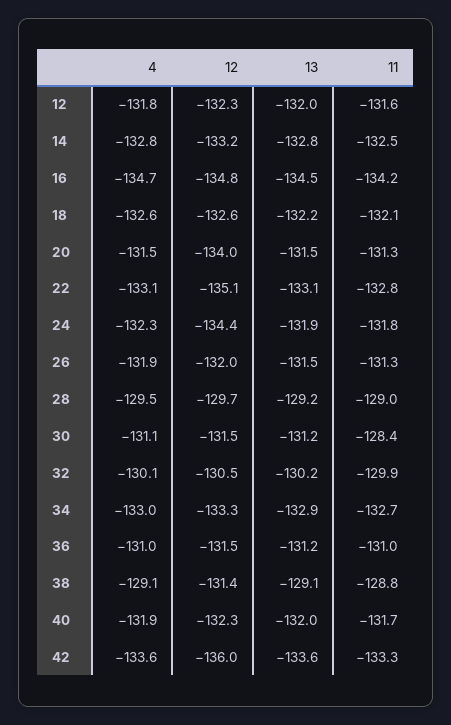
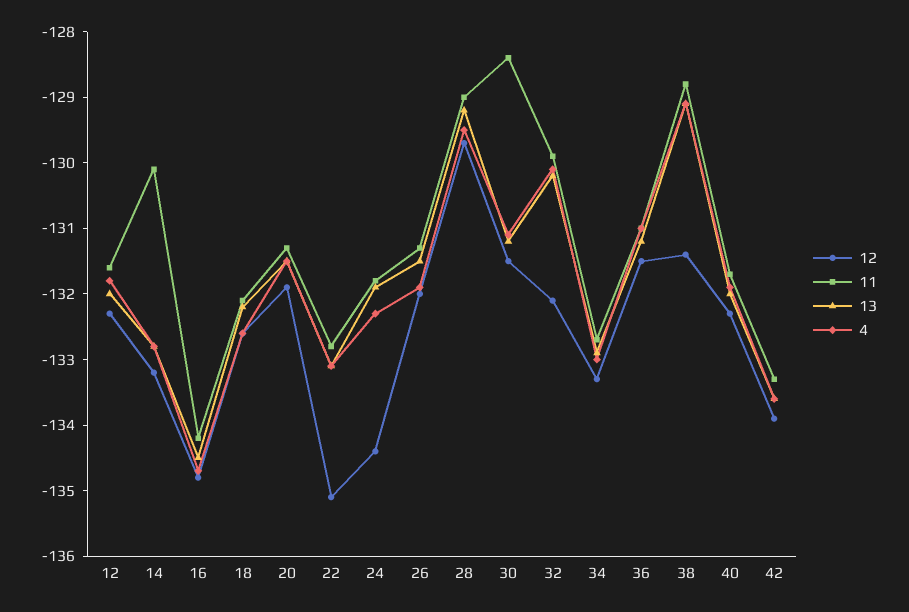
11, 14: -132.5 -> -130
12, 20: -134 -> -132
12, 32: -130.5 -> -132
12, 42: -136 -> -134

